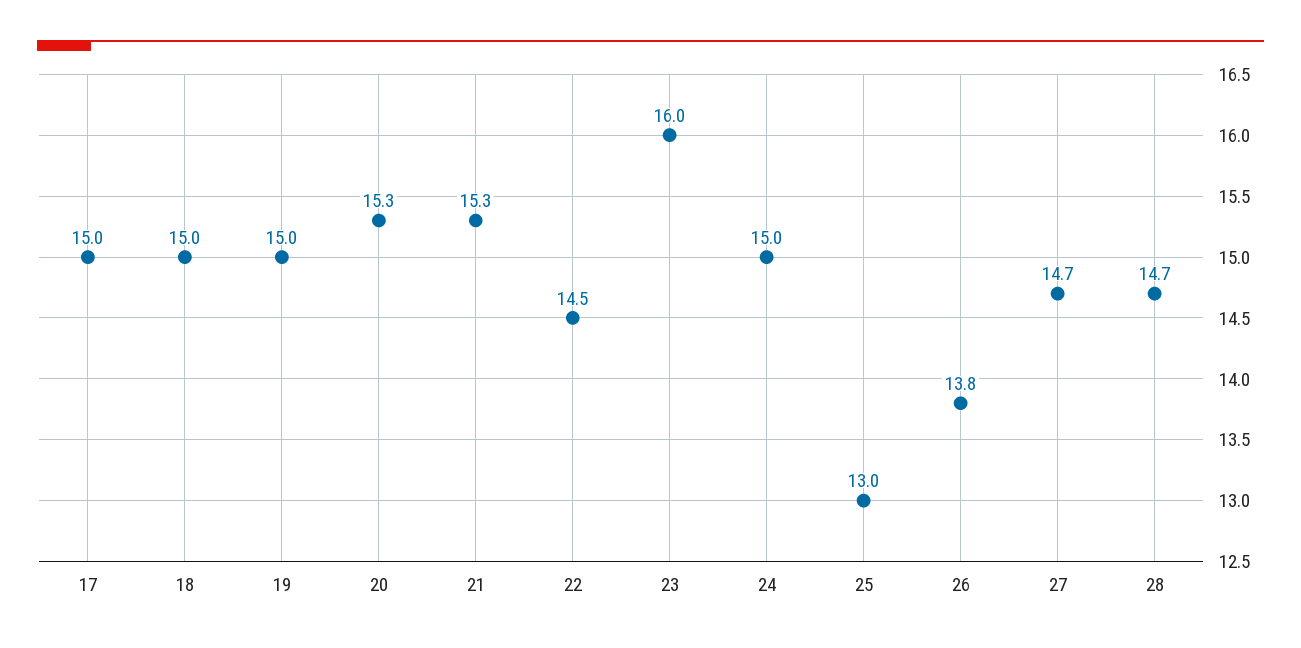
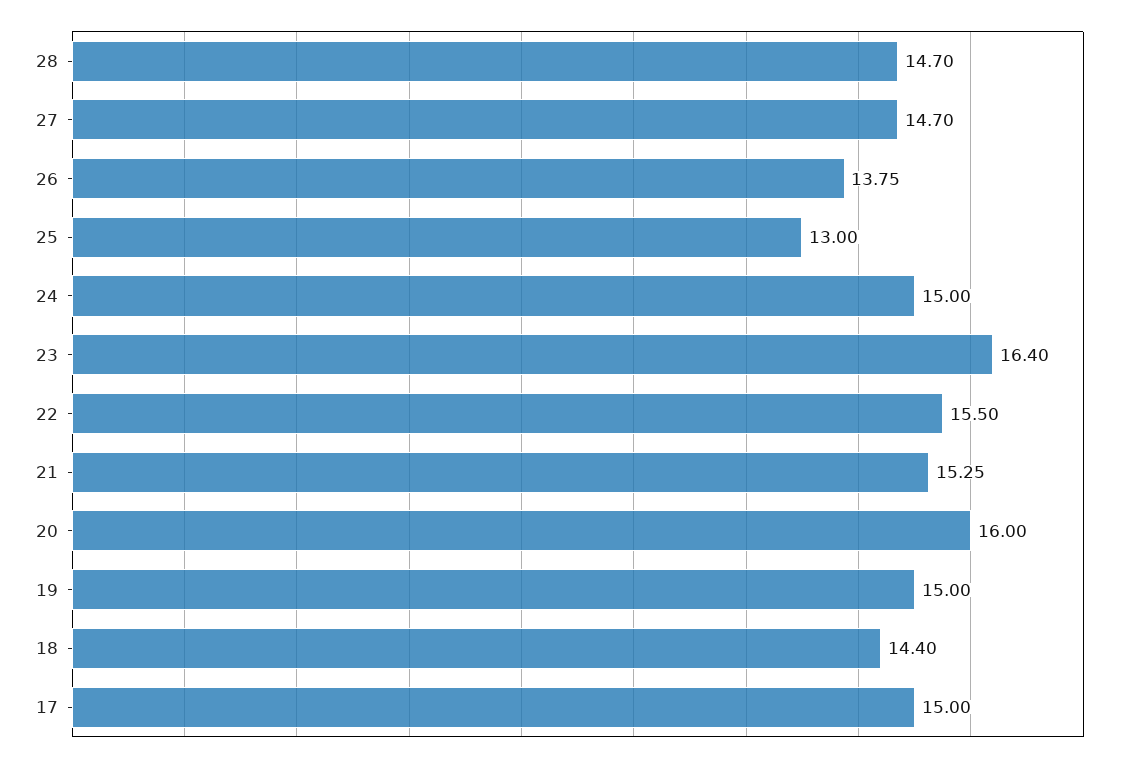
18: 15 -> 14.4
20: 15.3 -> 16
22: 14.5 -> 15.5
23: 16 -> 16.4

